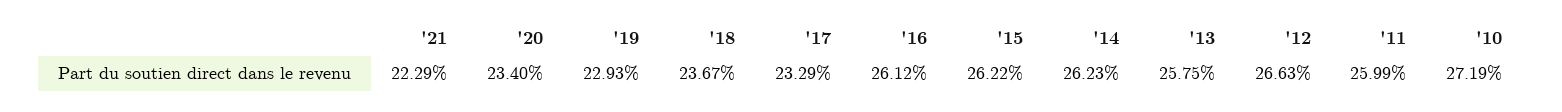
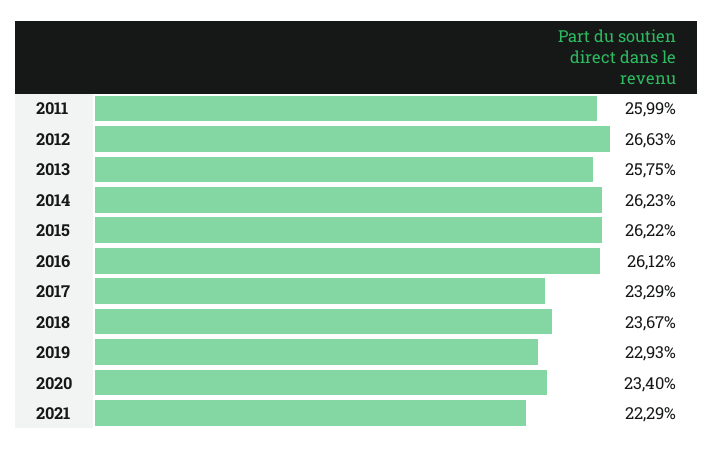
'10: 27.19 -> none

